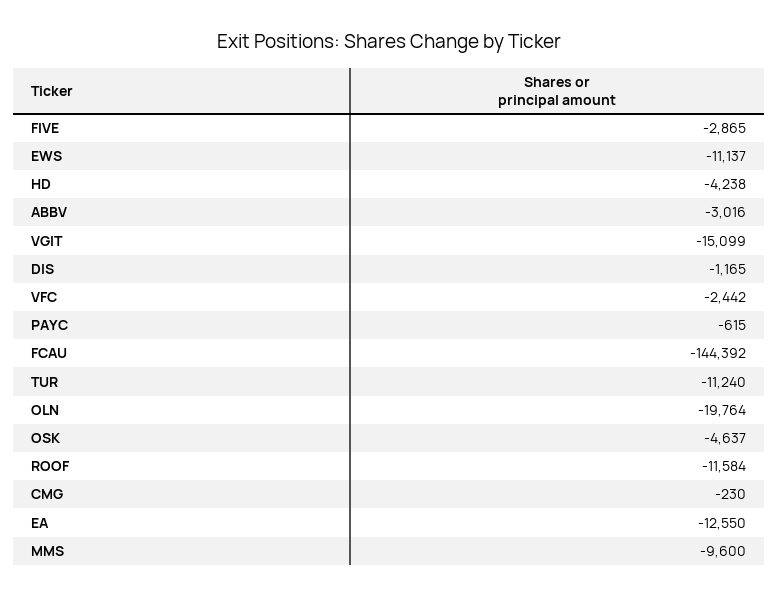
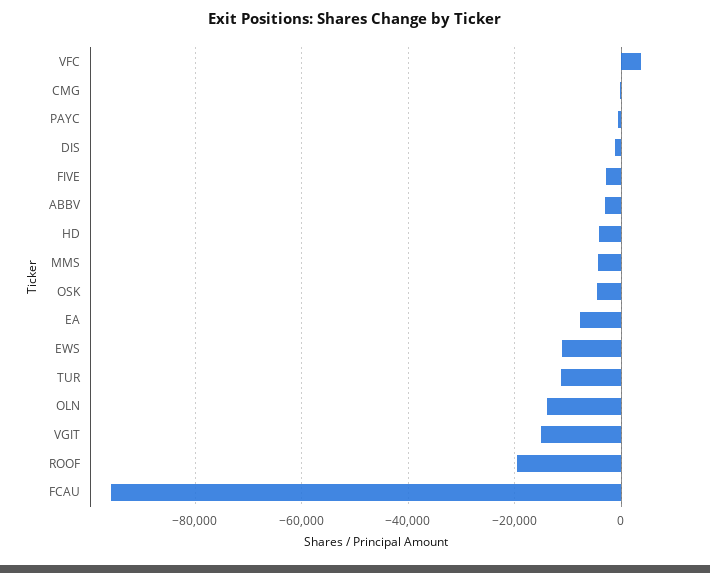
VFC: -2442 -> 4000
FCAU: -144392 -> -96000
OLN: -19764 -> -14000
ROOF: -11584 -> -20000
EA: -12550 -> -8000
MMS: -9600 -> -4000

